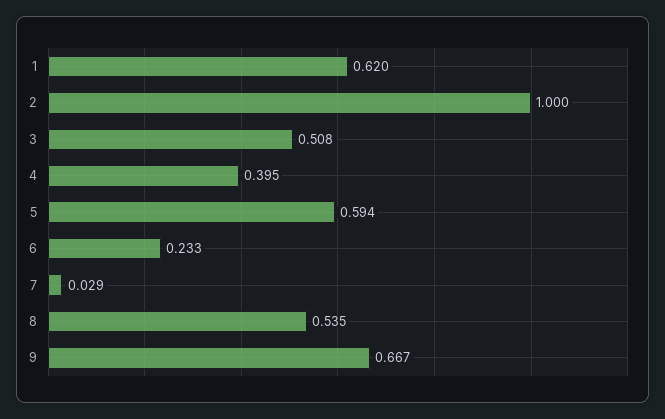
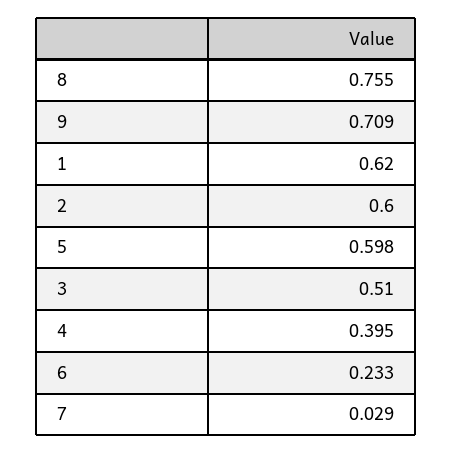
2: 1 -> 0.6
3: 0.508 -> 0.51
5: 0.594 -> 0.598
8: 0.535 -> 0.755
9: 0.667 -> 0.709

